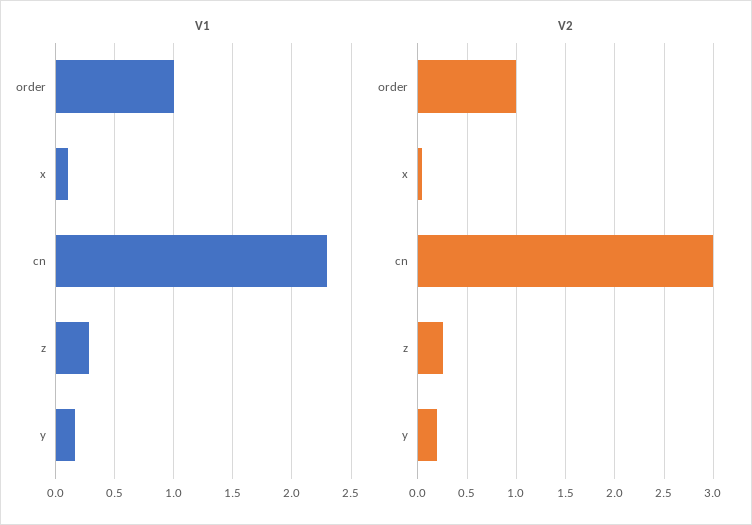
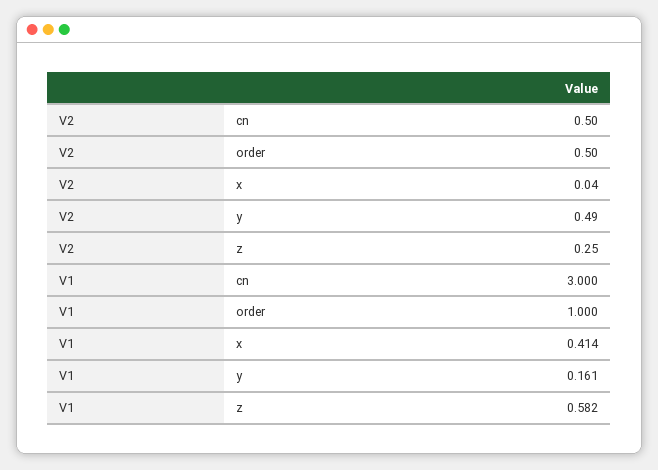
V1, x: 0.1 -> 0.414
V1, cn: 2.3 -> 3
V1, z: 0.3 -> 0.582
V2, order: 1 -> 0.5
V2, cn: 3 -> 0.5
V2, y: 0.2 -> 0.49

